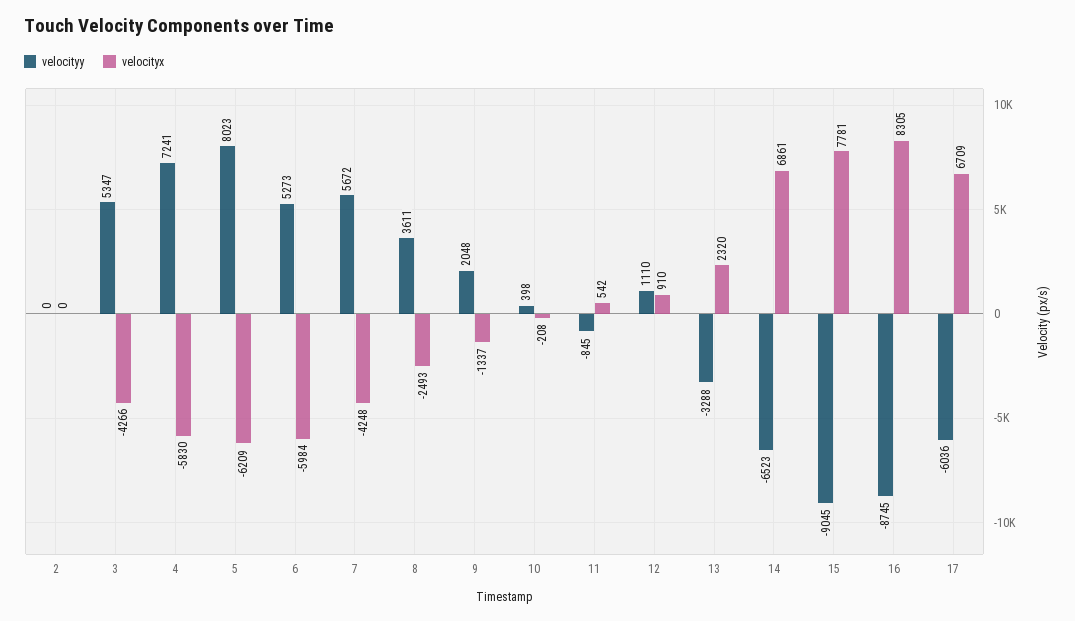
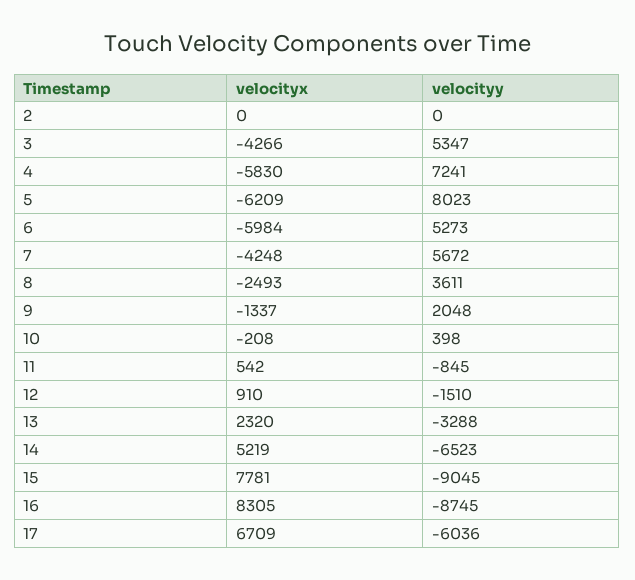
velocityy, 12: 1110 -> -1510
velocityx, 14: 6861 -> 5219

